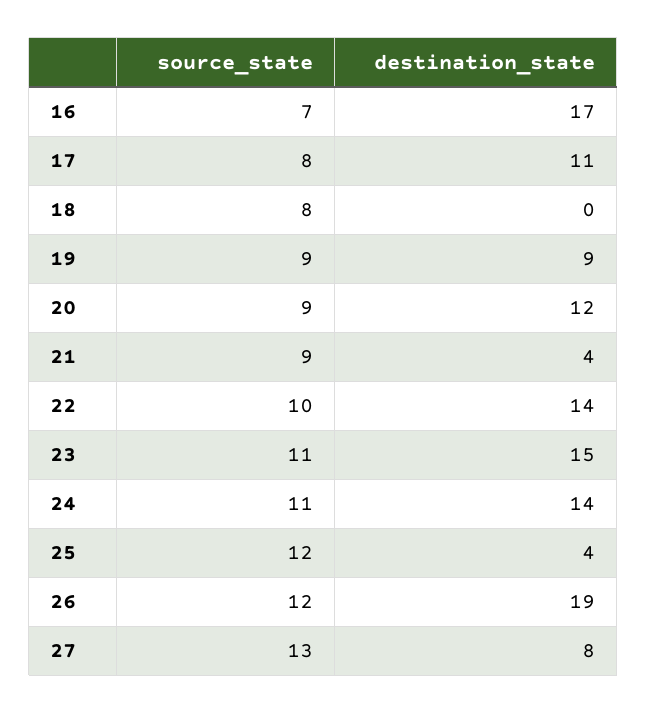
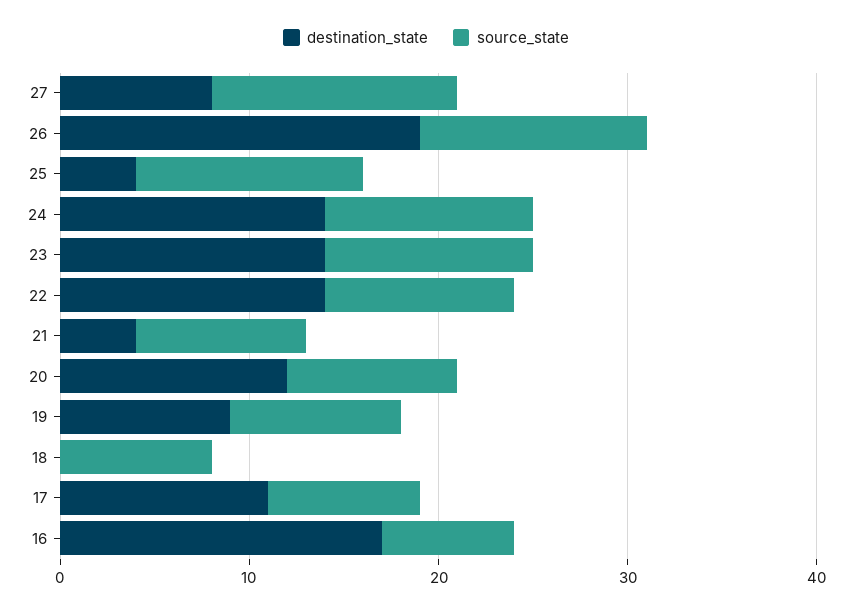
destination_state, 23: 15 -> 14

